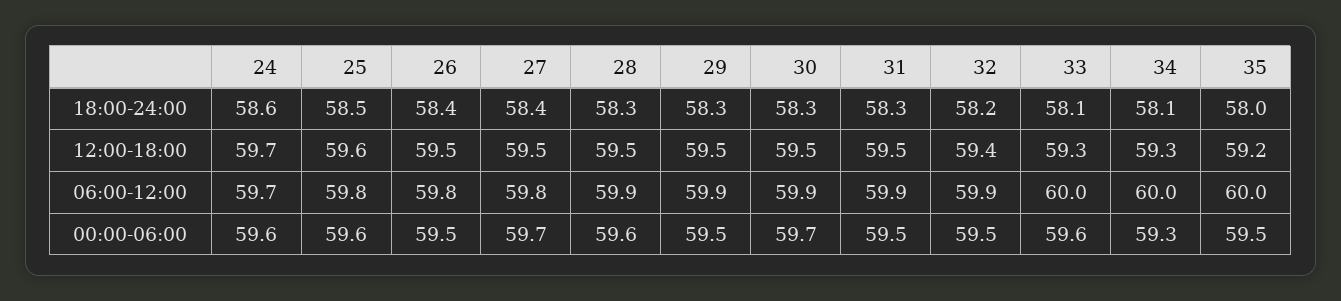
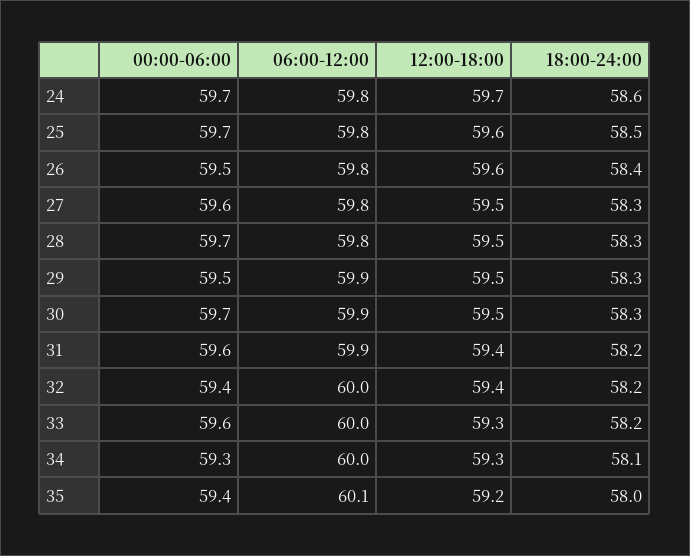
27, 18:00-24:00: 58.4 -> 58.3
31, 18:00-24:00: 58.3 -> 58.2
33, 18:00-24:00: 58.1 -> 58.2
26, 12:00-18:00: 59.5 -> 59.6
31, 12:00-18:00: 59.5 -> 59.4
24, 06:00-12:00: 59.7 -> 59.8
28, 06:00-12:00: 59.9 -> 59.8
32, 06:00-12:00: 59.9 -> 60
35, 06:00-12:00: 60 -> 60.1
24, 00:00-06:00: 59.6 -> 59.7
25, 00:00-06:00: 59.6 -> 59.7
27, 00:00-06:00: 59.7 -> 59.6
28, 00:00-06:00: 59.6 -> 59.7
31, 00:00-06:00: 59.5 -> 59.6
32, 00:00-06:00: 59.5 -> 59.4
35, 00:00-06:00: 59.5 -> 59.4

